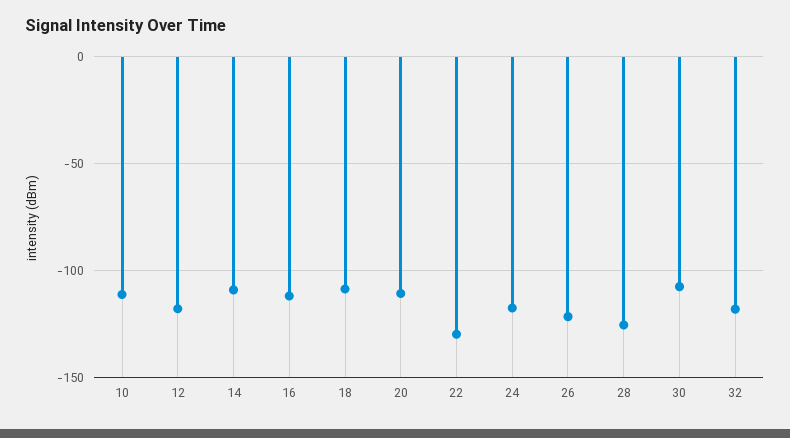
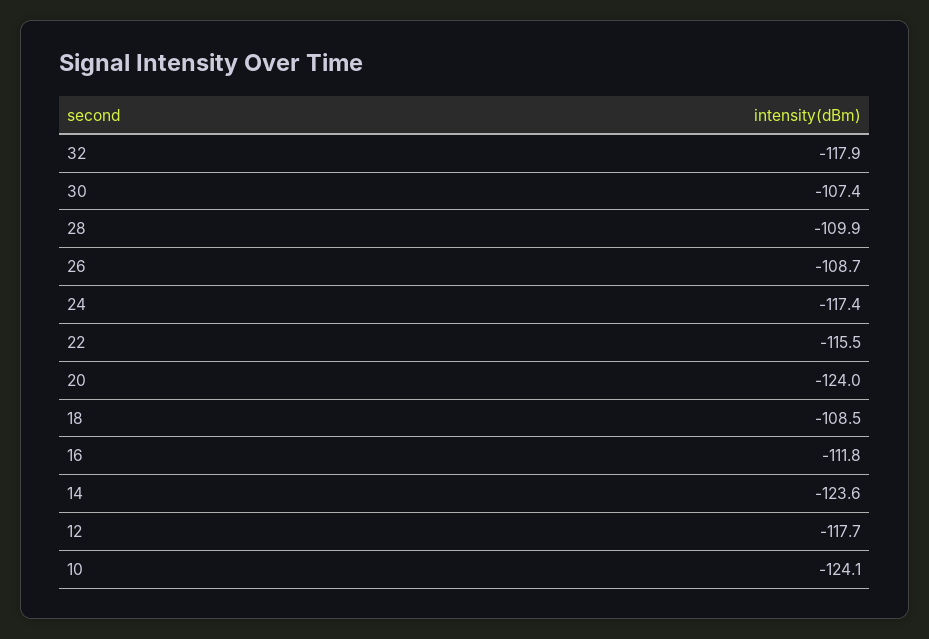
10: -110 -> -124.1
14: -110 -> -123.6
20: -110 -> -124
22: -130 -> -115.5
26: -120 -> -108.7
28: -125 -> -109.9

